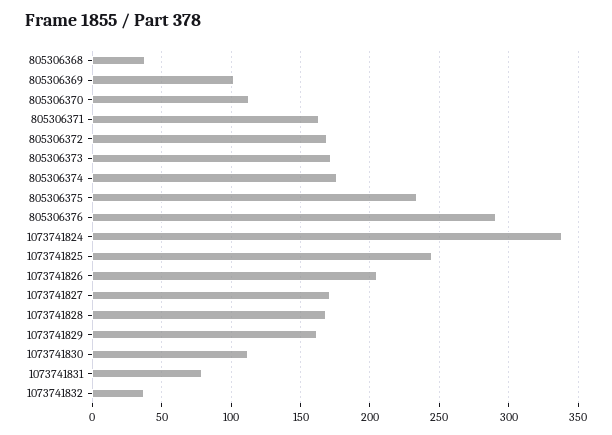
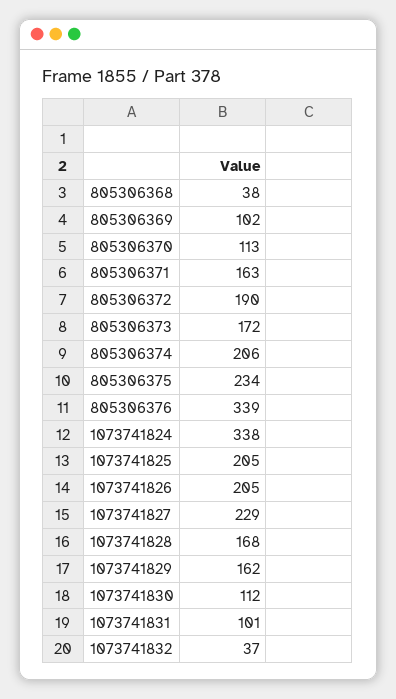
805306372: 170 -> 190
805306374: 175 -> 206
805306376: 290 -> 339
1073741825: 245 -> 205
1073741827: 170 -> 229
1073741831: 80 -> 101

